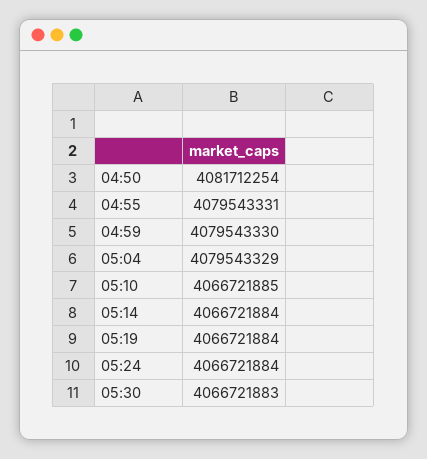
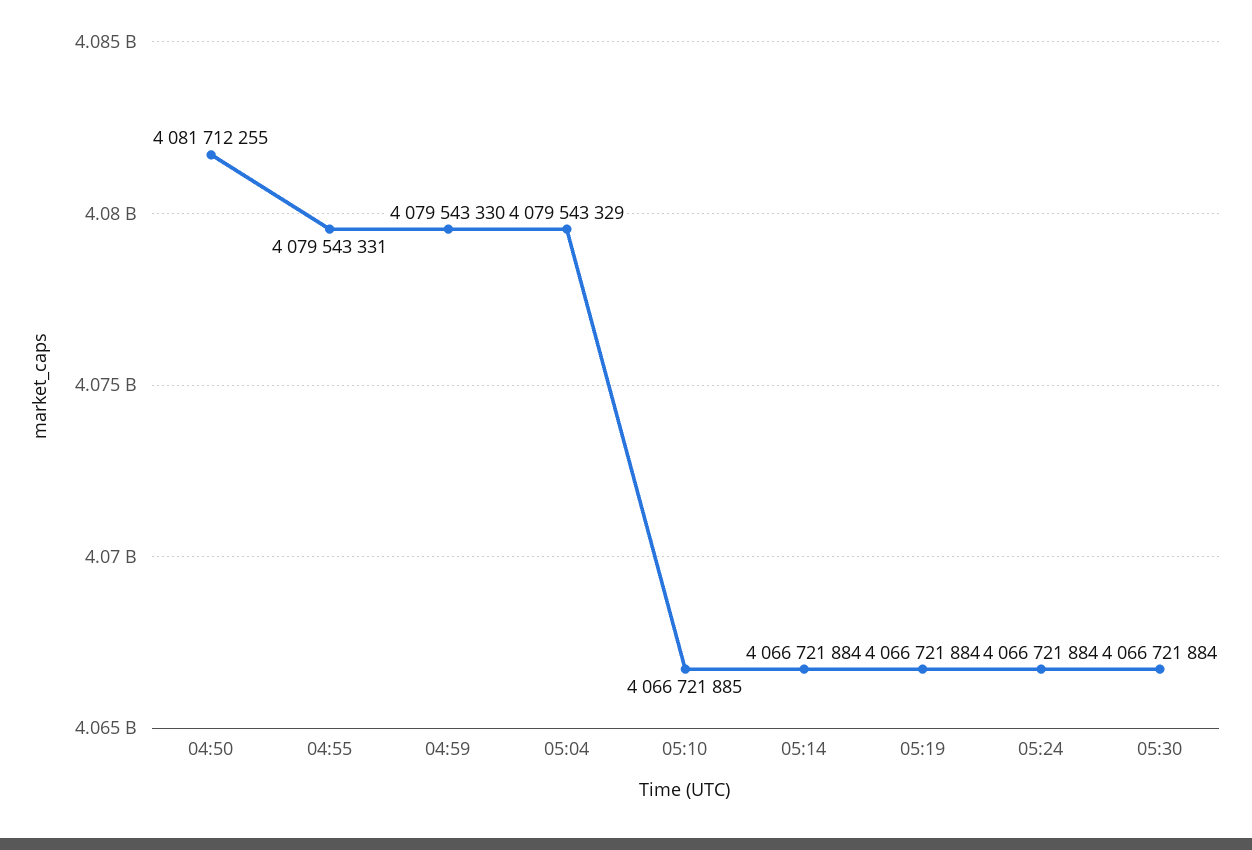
04:50: 4081712254 -> 4081712255
05:30: 4066721883 -> 4066721884

